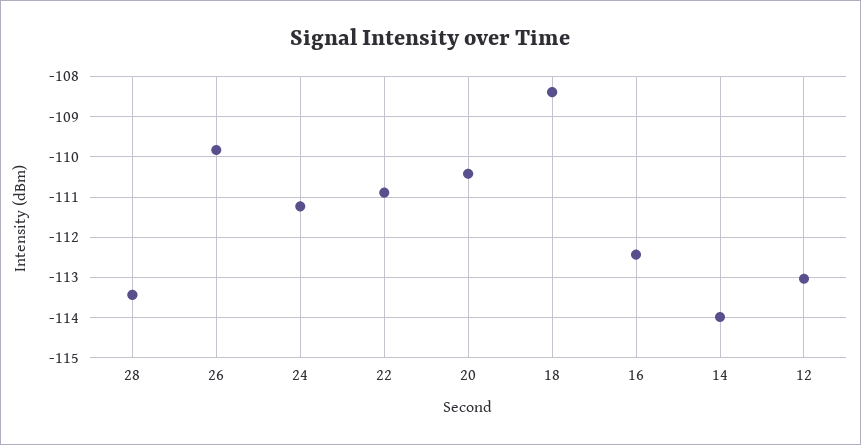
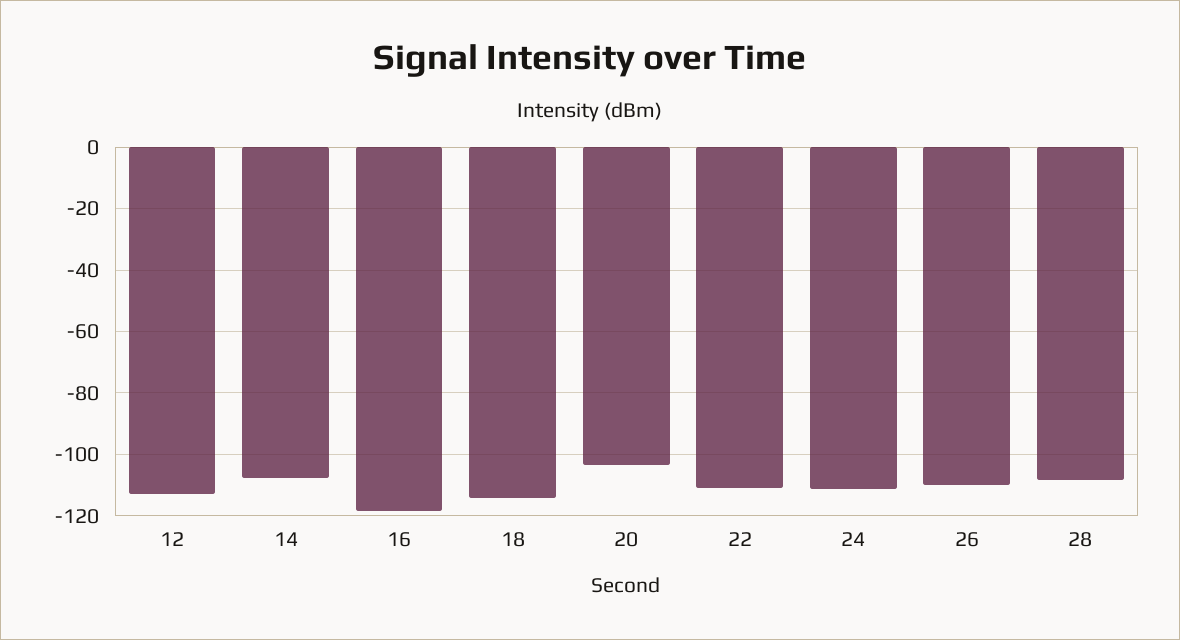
28: -113.4 -> -108
20: -110.4 -> -104
18: -108.4 -> -114
16: -112.4 -> -118
14: -114 -> -108

